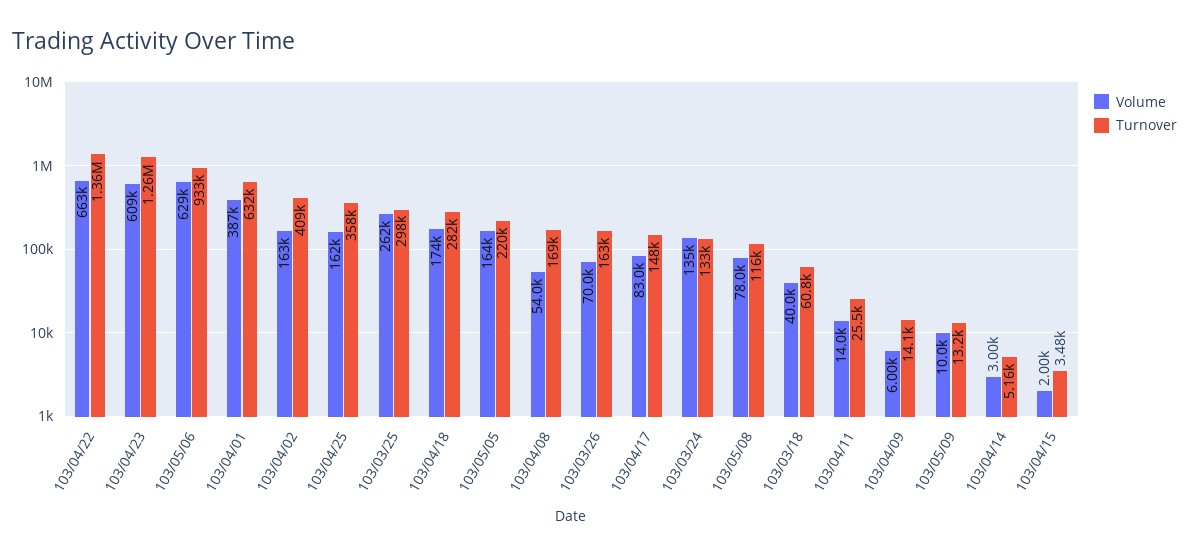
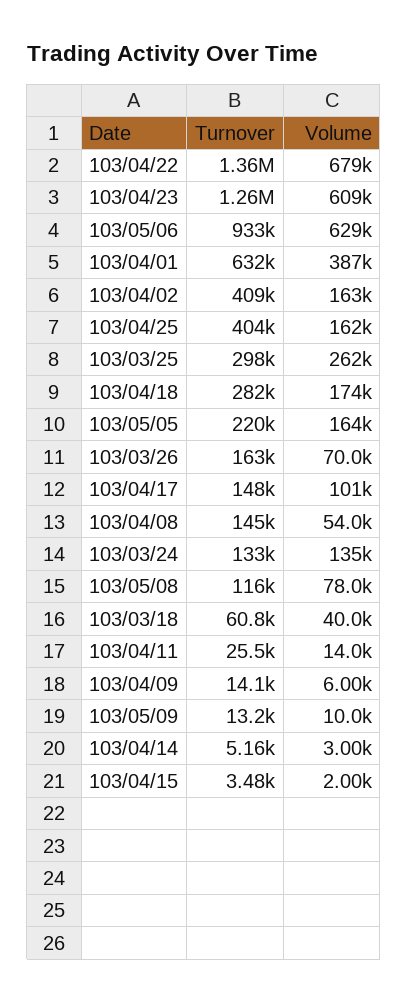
Volume, 103/04/22: 663000 -> 679000
Turnover, 103/04/25: 358000 -> 404000
Turnover, 103/04/08: 169000 -> 145000
Volume, 103/04/17: 83000 -> 101000

